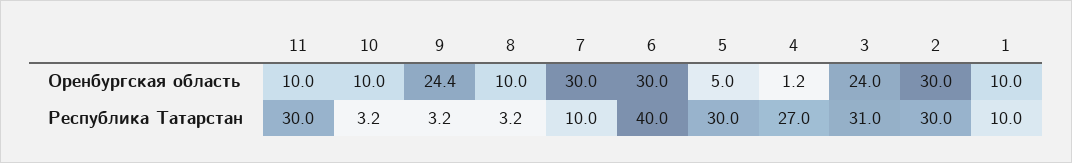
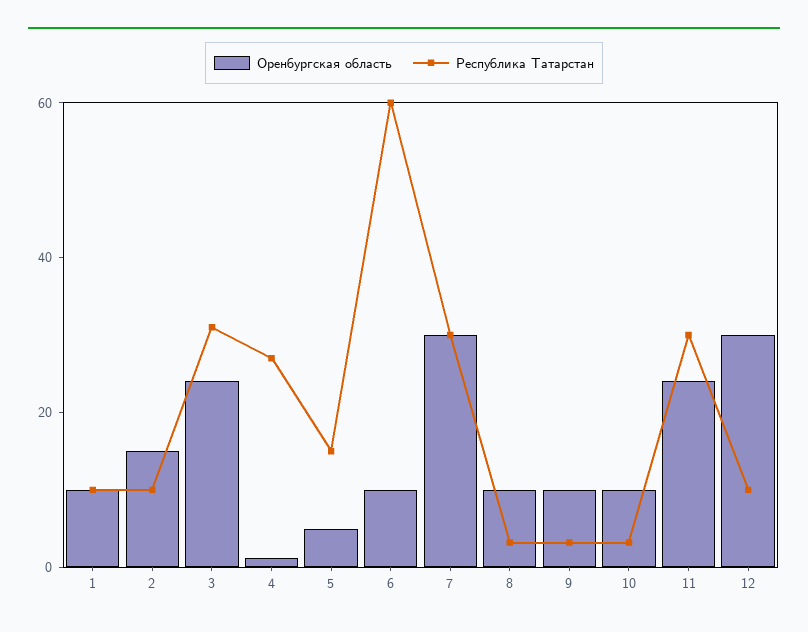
Оренбургская область, 11: 10 -> 25
Оренбургская область, 9: 24.4 -> 10
Оренбургская область, 6: 30 -> 10
Оренбургская область, 2: 30 -> 15
Республика Татарстан, 7: 10 -> 30
Республика Татарстан, 6: 40 -> 60
Республика Татарстан, 5: 30 -> 15
Республика Татарстан, 2: 30 -> 10
Оренбургская область, 12: none -> 30
Республика Татарстан, 12: none -> 10

